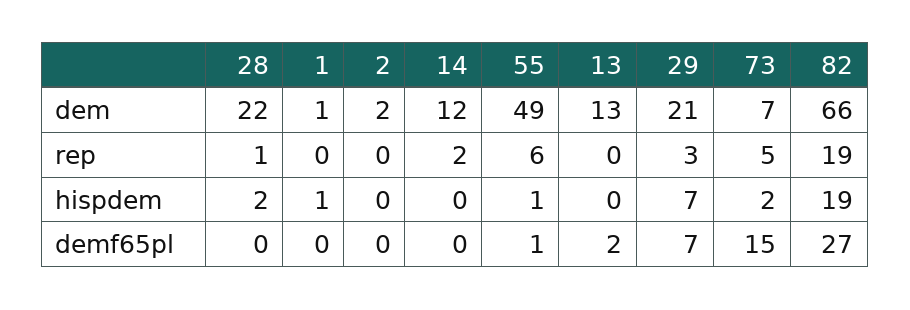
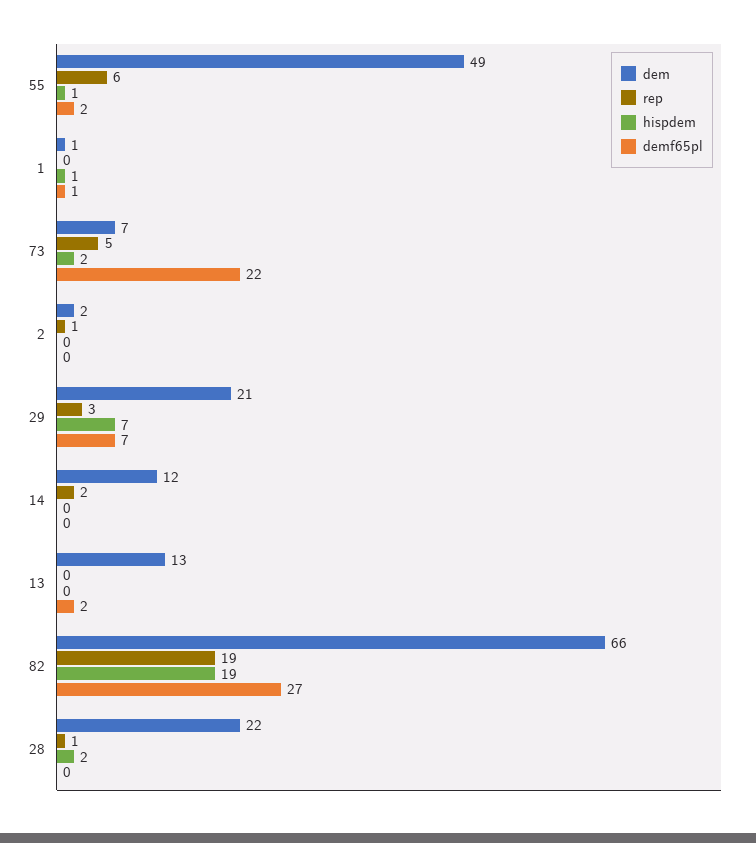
rep, 2: 0 -> 1
demf65pl, 1: 0 -> 1
demf65pl, 55: 1 -> 2
demf65pl, 73: 15 -> 22

